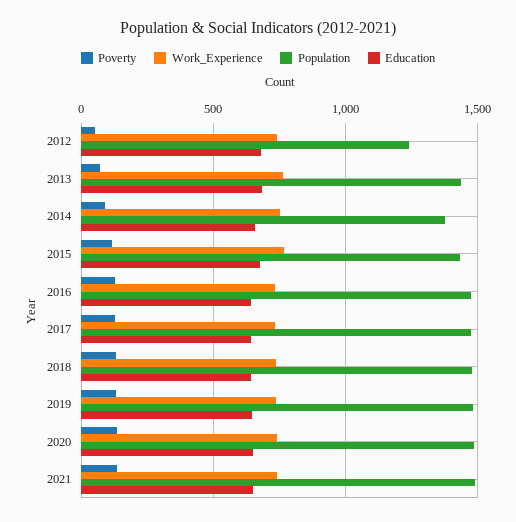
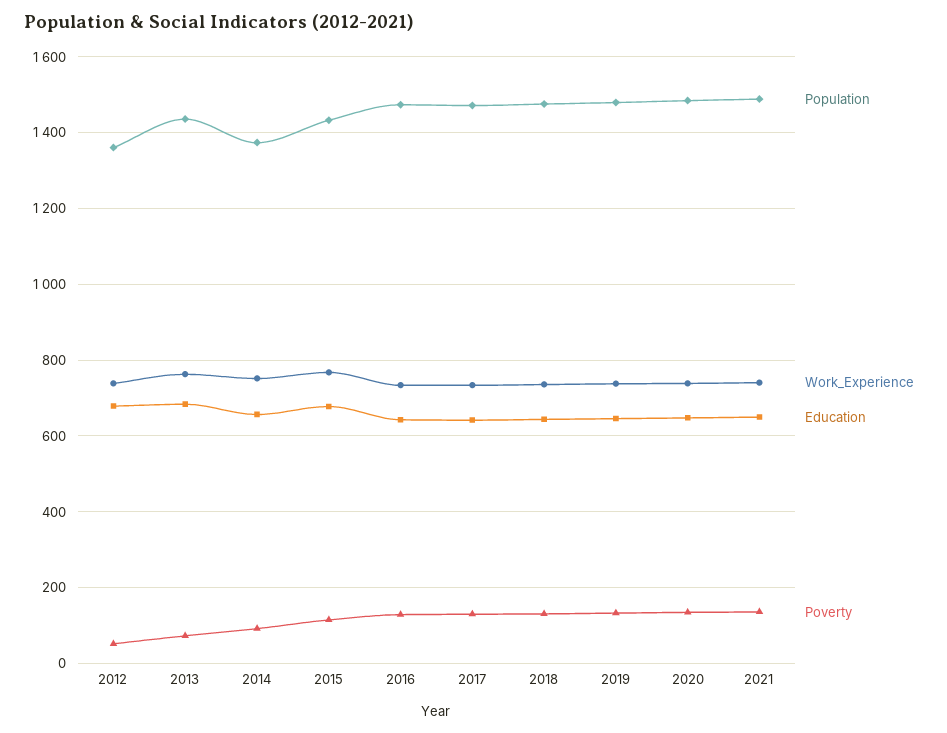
Population, 2012: 1250 -> 1360

